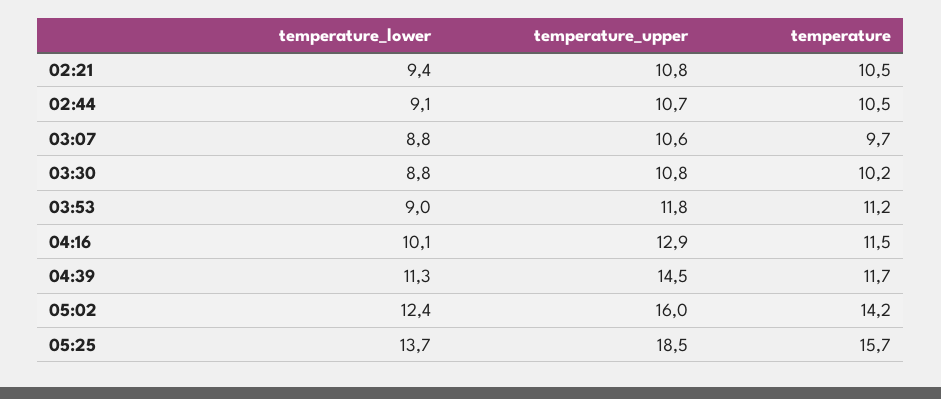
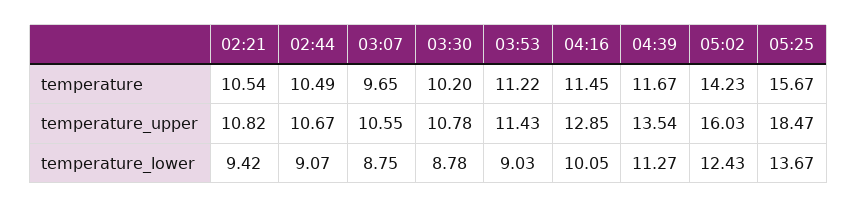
temperature_upper, 03:53: 11.8 -> 11.43
temperature_upper, 04:39: 14.5 -> 13.54

